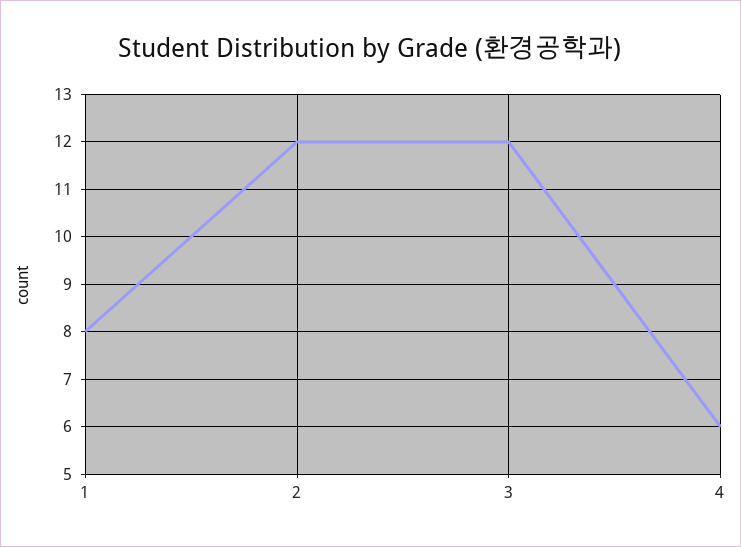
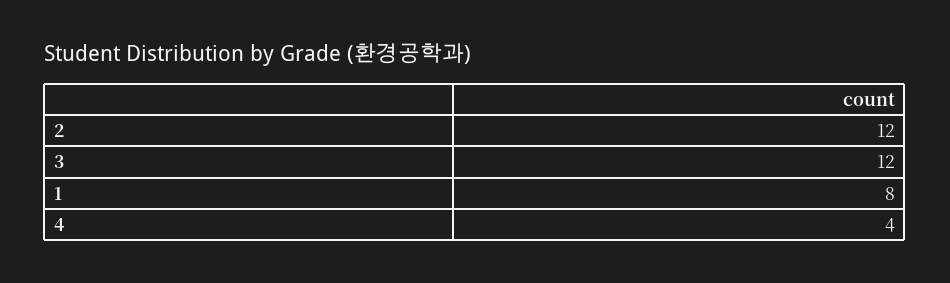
4: 6 -> 4

